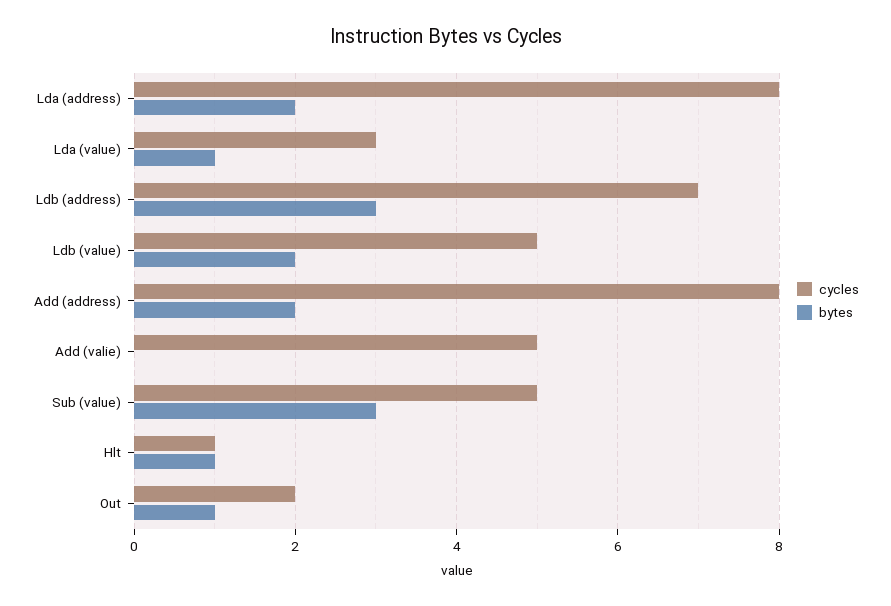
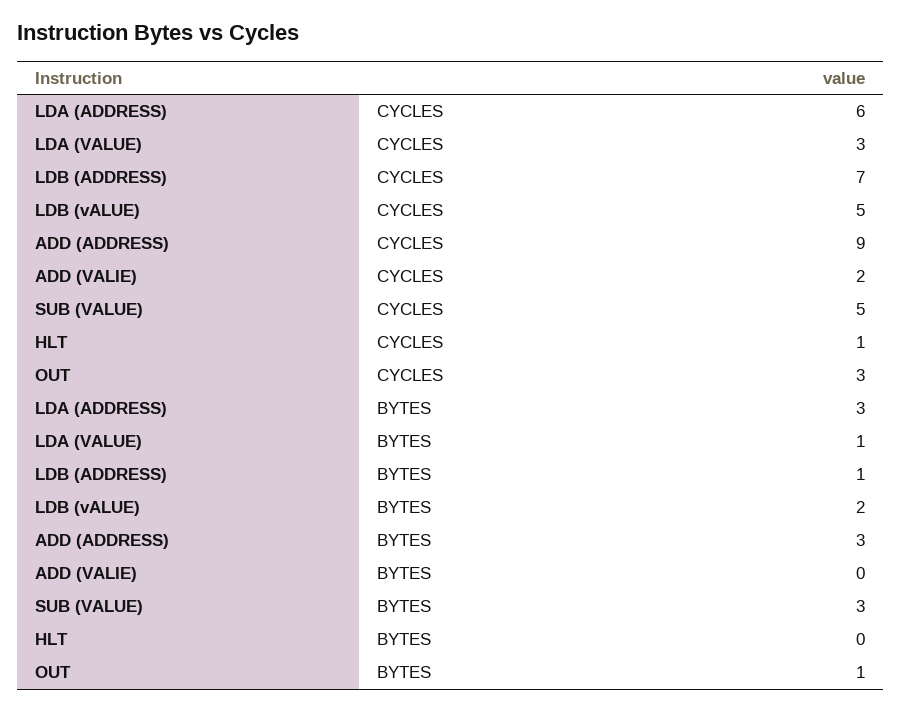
cycles, Lda (address): 8 -> 6
bytes, Lda (address): 2 -> 3
bytes, Ldb (address): 3 -> 1
cycles, Add (address): 8 -> 9
bytes, Add (address): 2 -> 3
cycles, Add (valie): 5 -> 2
bytes, Hlt: 1 -> 0
cycles, Out: 2 -> 3

